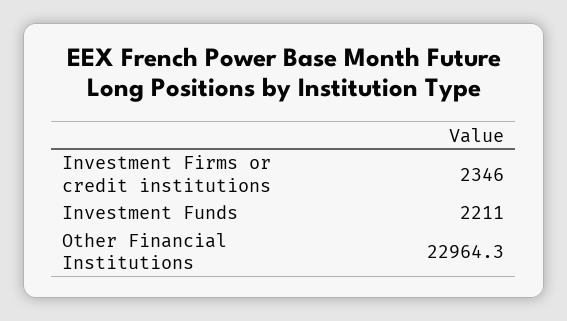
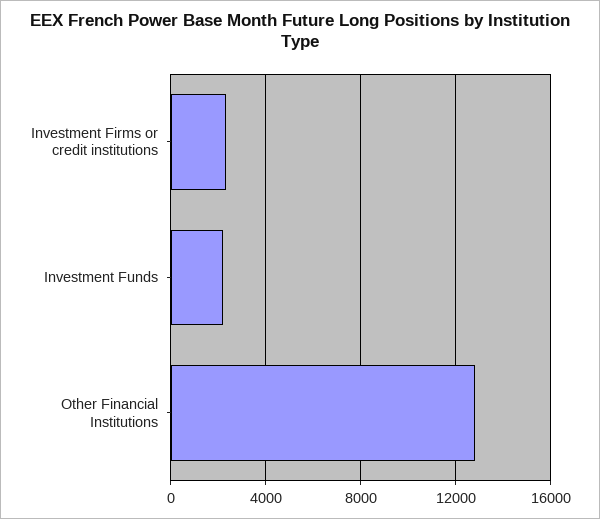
Other Financial Institutions: 22964.3 -> 13000

